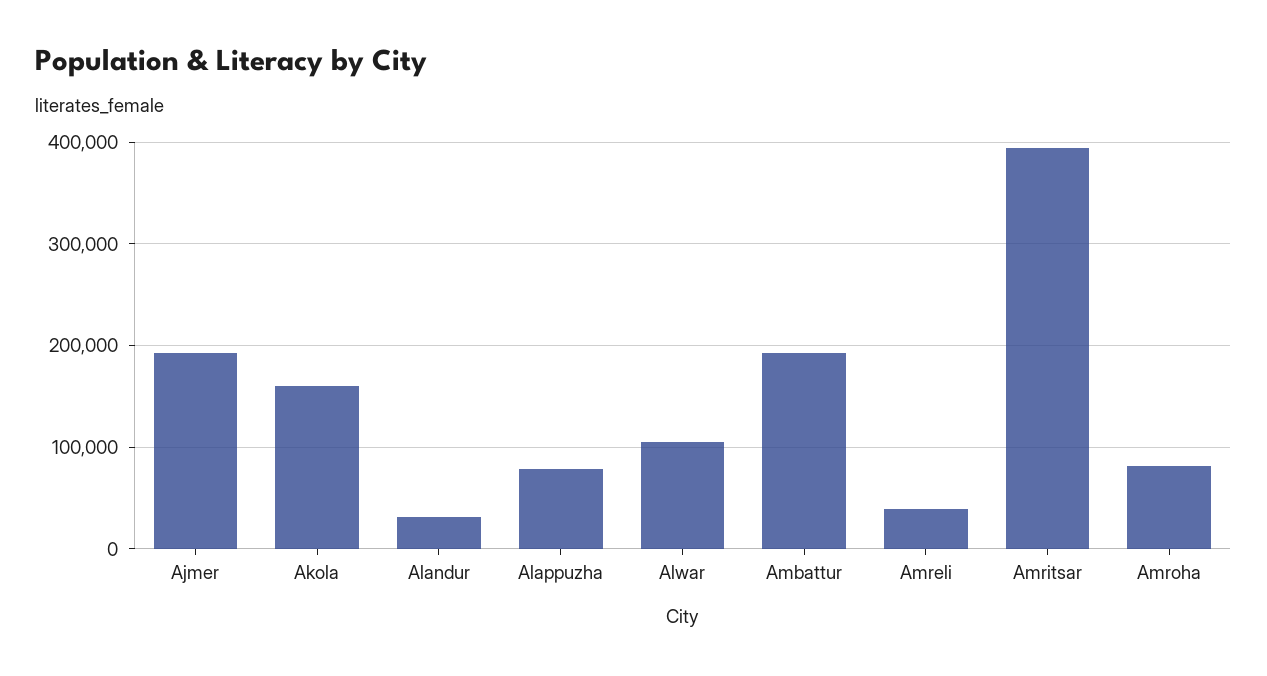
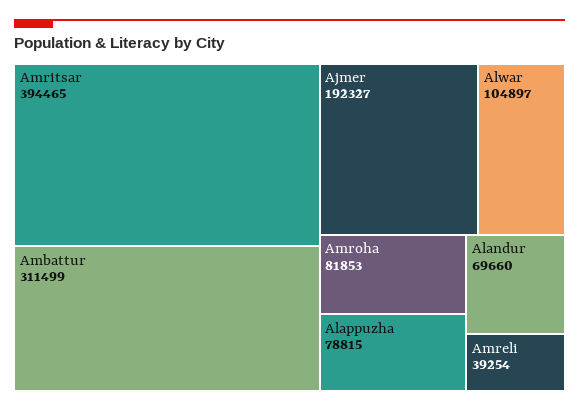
Akola: 160000 -> none
Alandur: 30000 -> 69660
Ambattur: 190000 -> 311499

